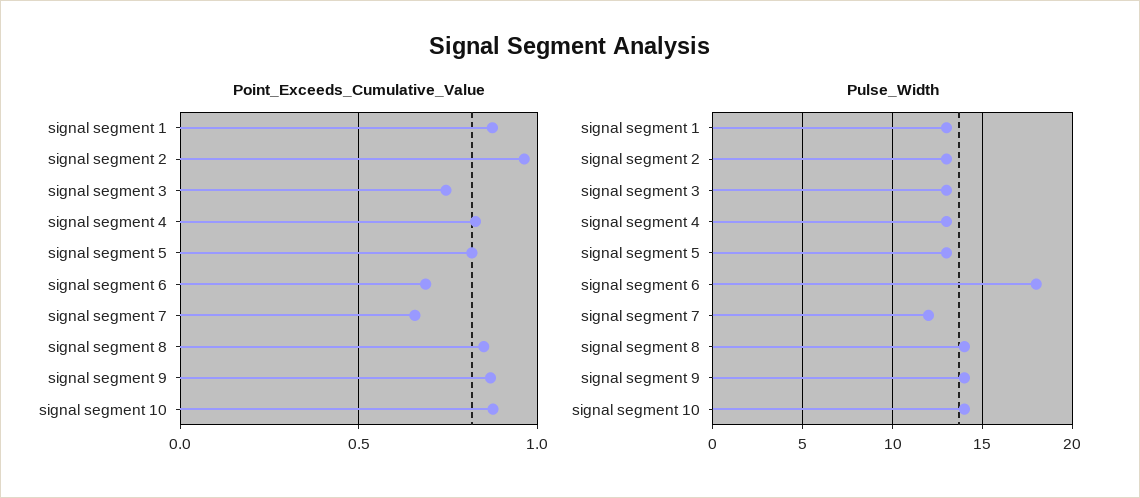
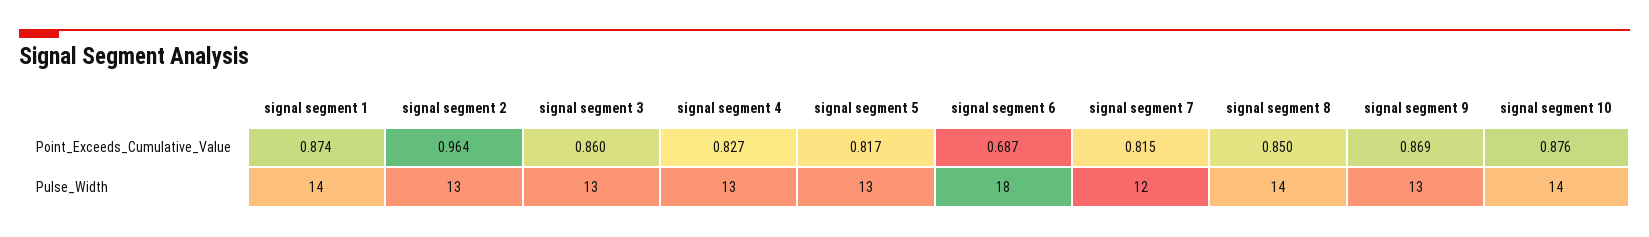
Point_Exceeds_Cumulative_Value, signal segment 3: 0.75 -> 0.86
Point_Exceeds_Cumulative_Value, signal segment 7: 0.65 -> 0.815
Pulse_Width, signal segment 1: 13 -> 14
Pulse_Width, signal segment 9: 14 -> 13

